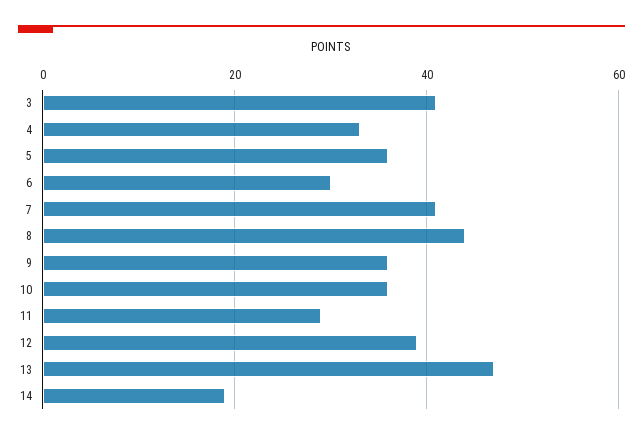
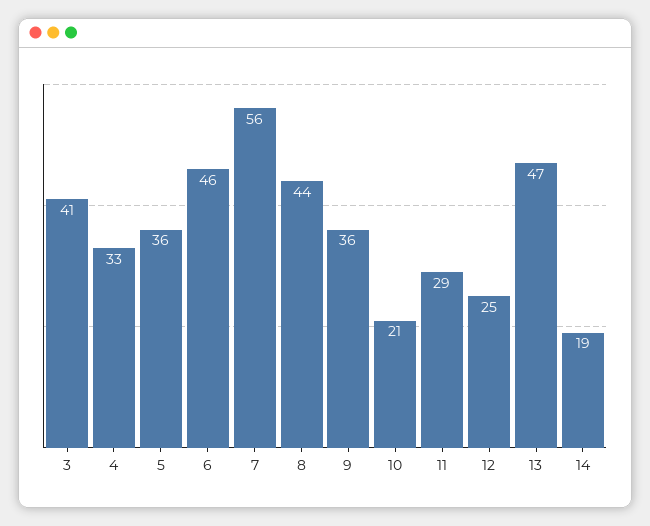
6: 30 -> 46
7: 40 -> 56
10: 35 -> 21
12: 40 -> 25

